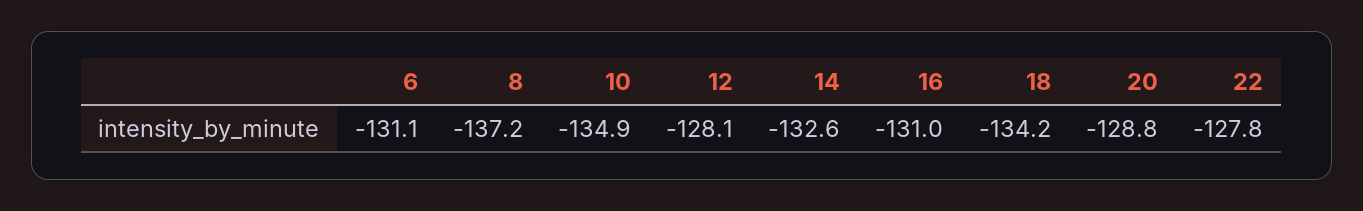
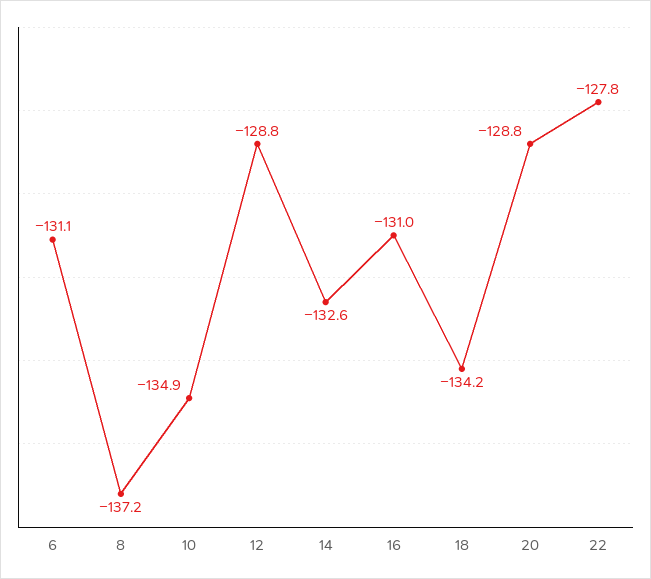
12: -128.1 -> -128.8

